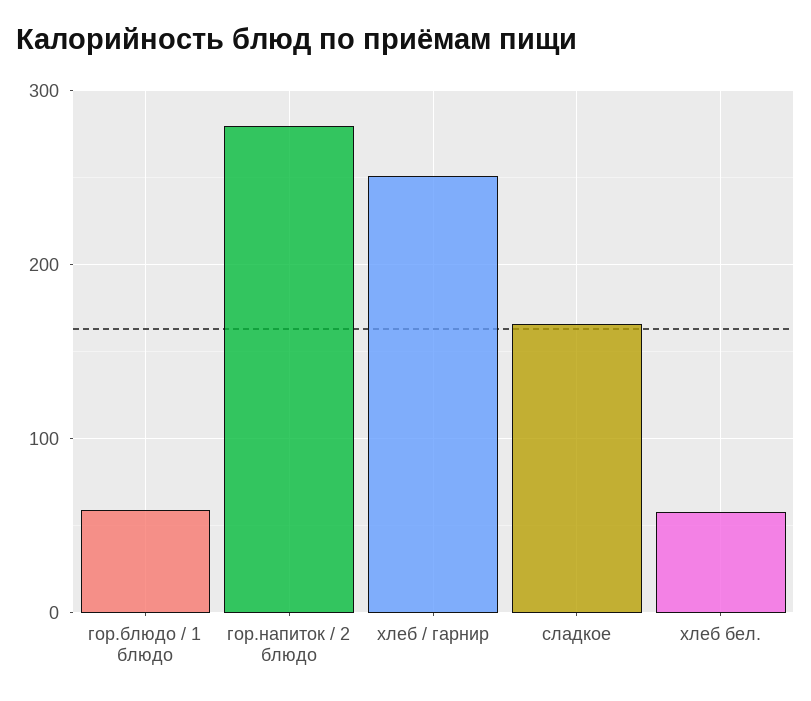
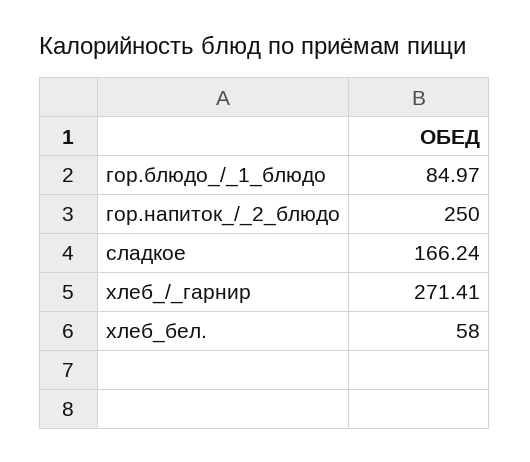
гор.блюдо / 1 блюдо: 60 -> 84.97
гор.напиток / 2 блюдо: 280 -> 250
хлеб / гарнир: 250 -> 271.41

